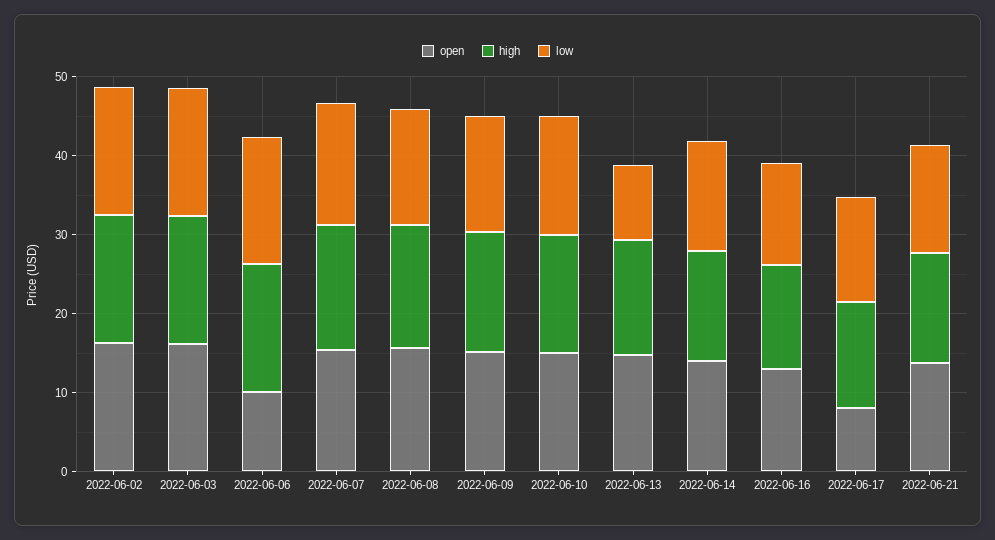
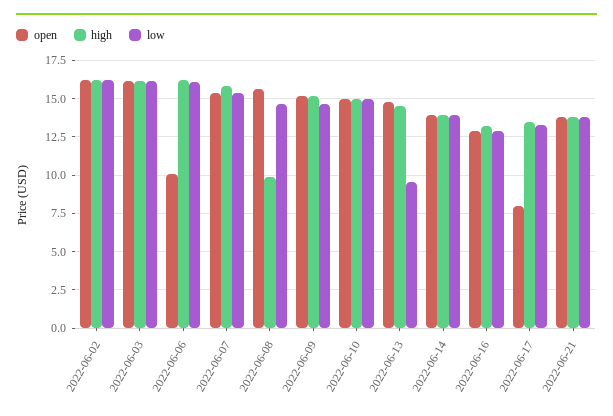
high, 2022-06-08: 16 -> 10

